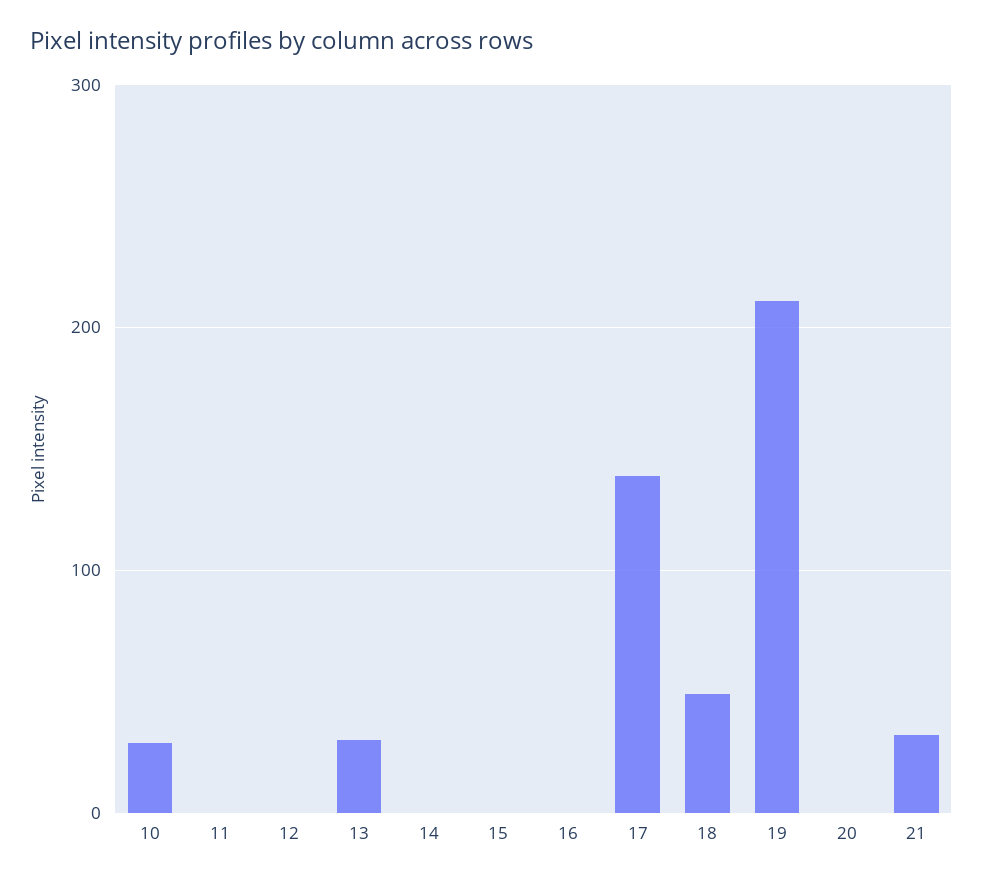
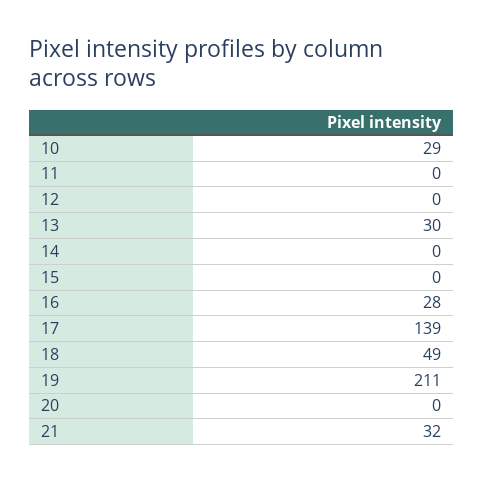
16: 0 -> 28

